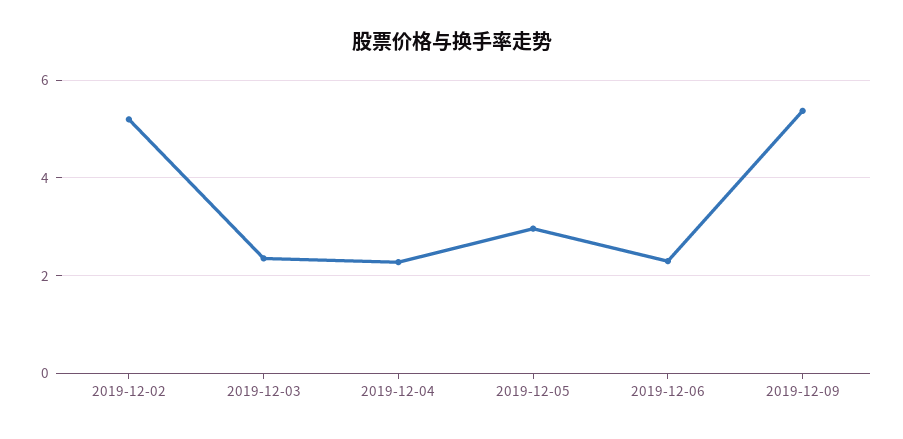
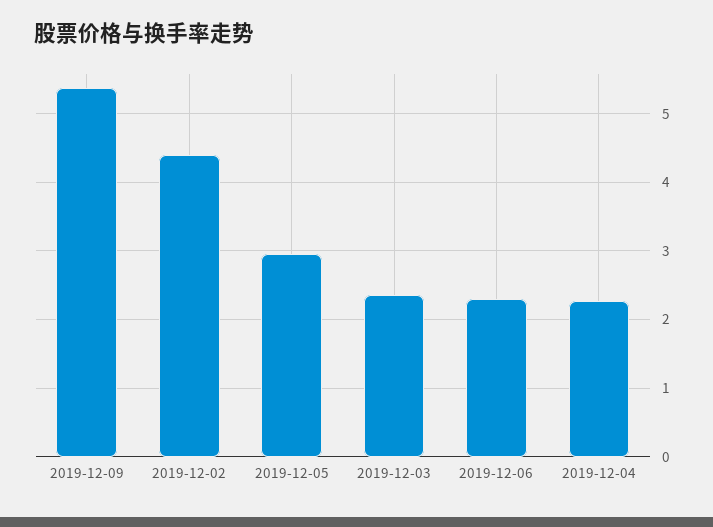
2019-12-02: 5.2 -> 4.4

